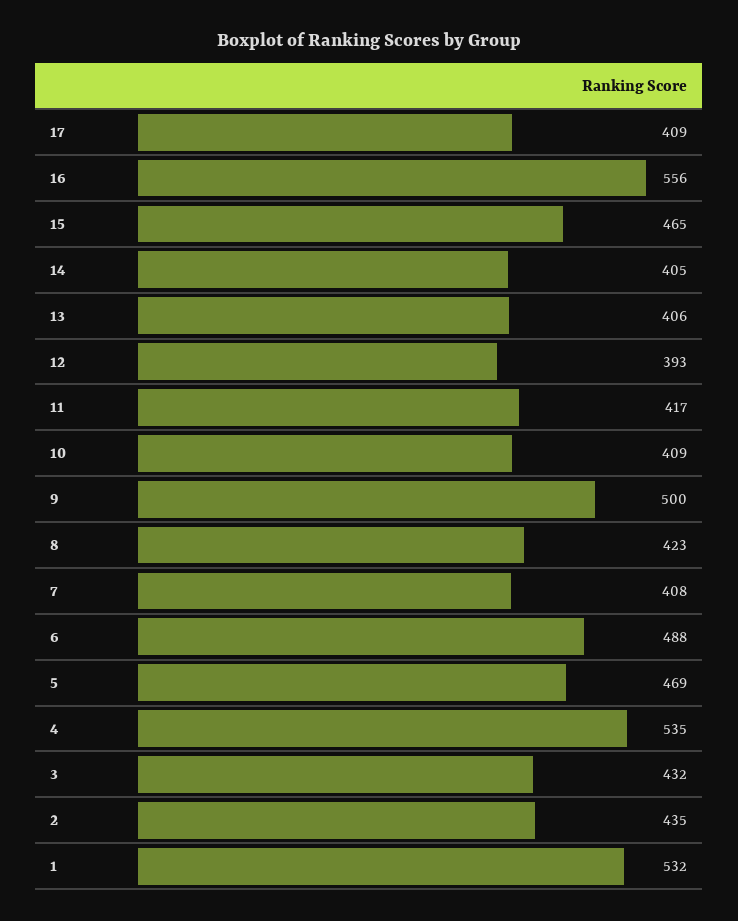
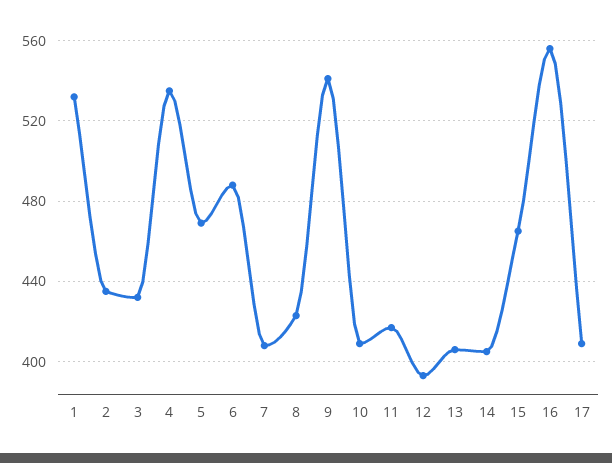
9: 500 -> 540

